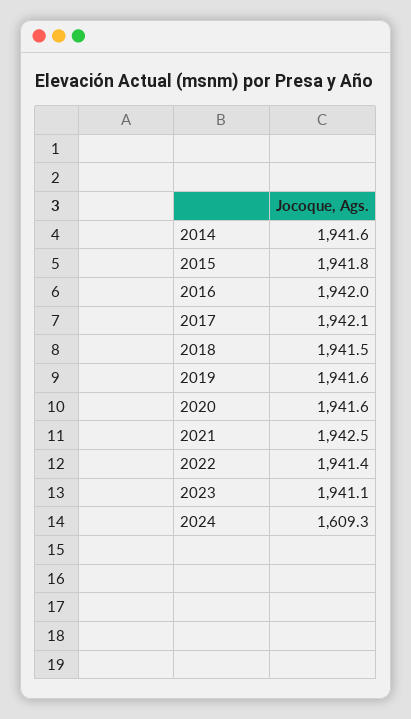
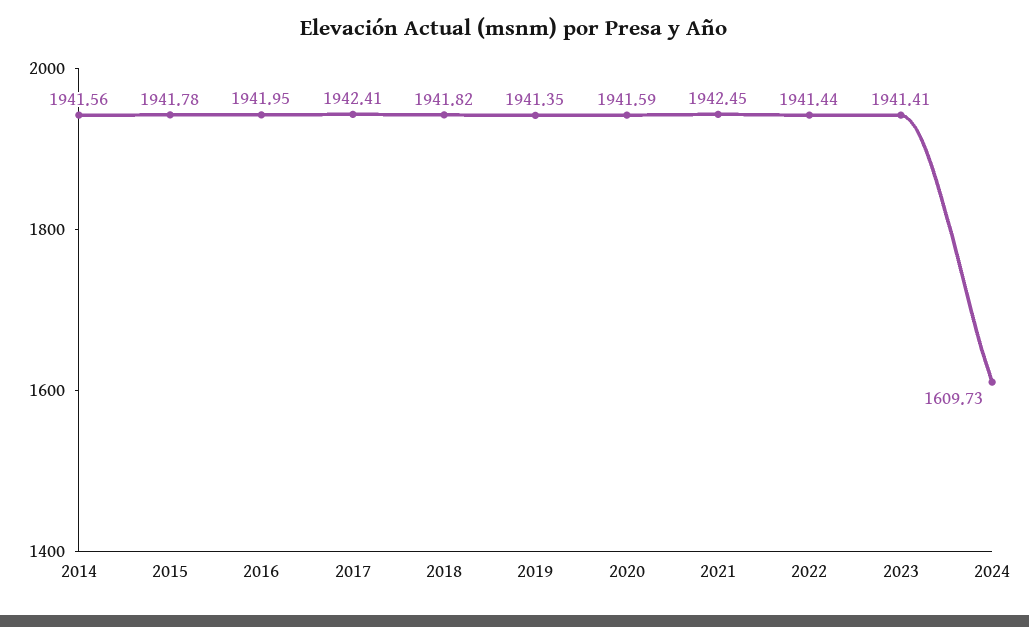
2017: 1942.1 -> 1942.41
2018: 1941.5 -> 1941.82
2019: 1941.6 -> 1941.35
2023: 1941.1 -> 1941.41
2024: 1609.3 -> 1609.73

